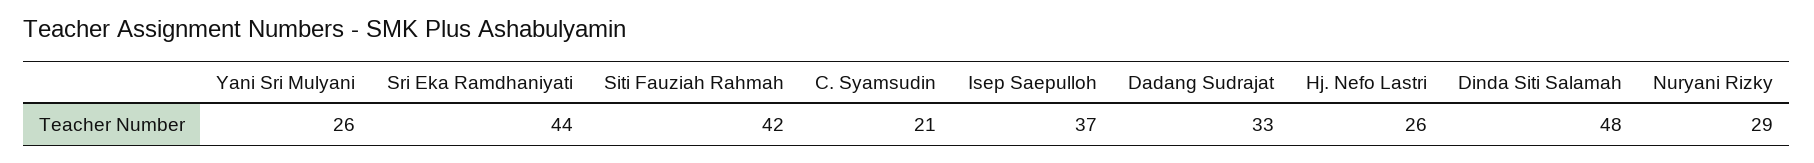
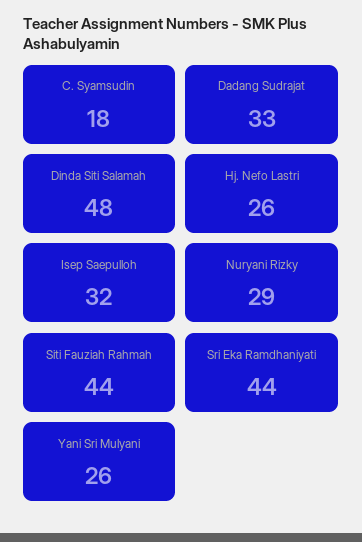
Siti Fauziah Rahmah: 42 -> 44
C. Syamsudin: 21 -> 18
Isep Saepulloh: 37 -> 32

